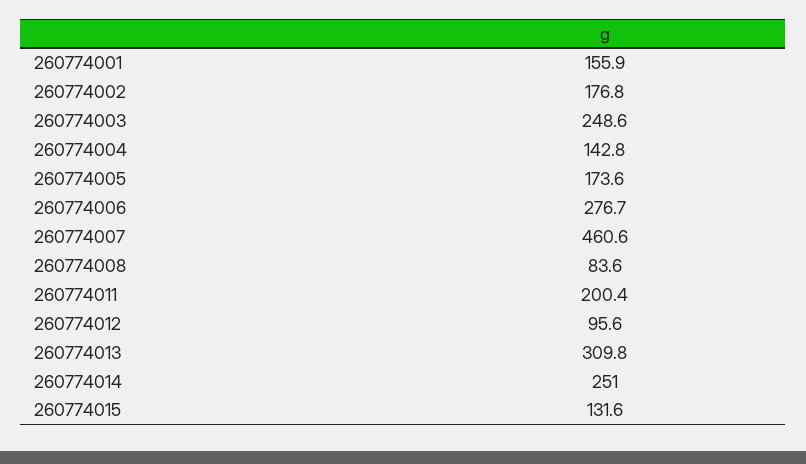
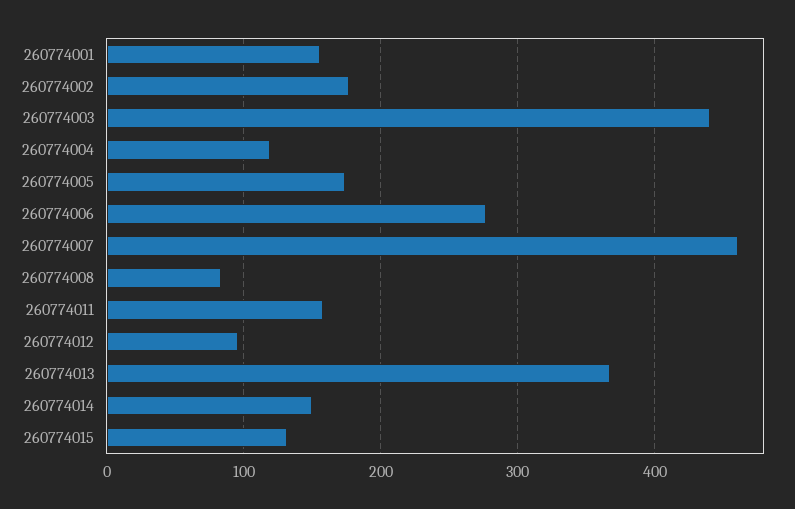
260774003: 248.6 -> 440
260774004: 142.8 -> 120
260774011: 200.4 -> 160
260774013: 309.8 -> 370
260774014: 251 -> 150

